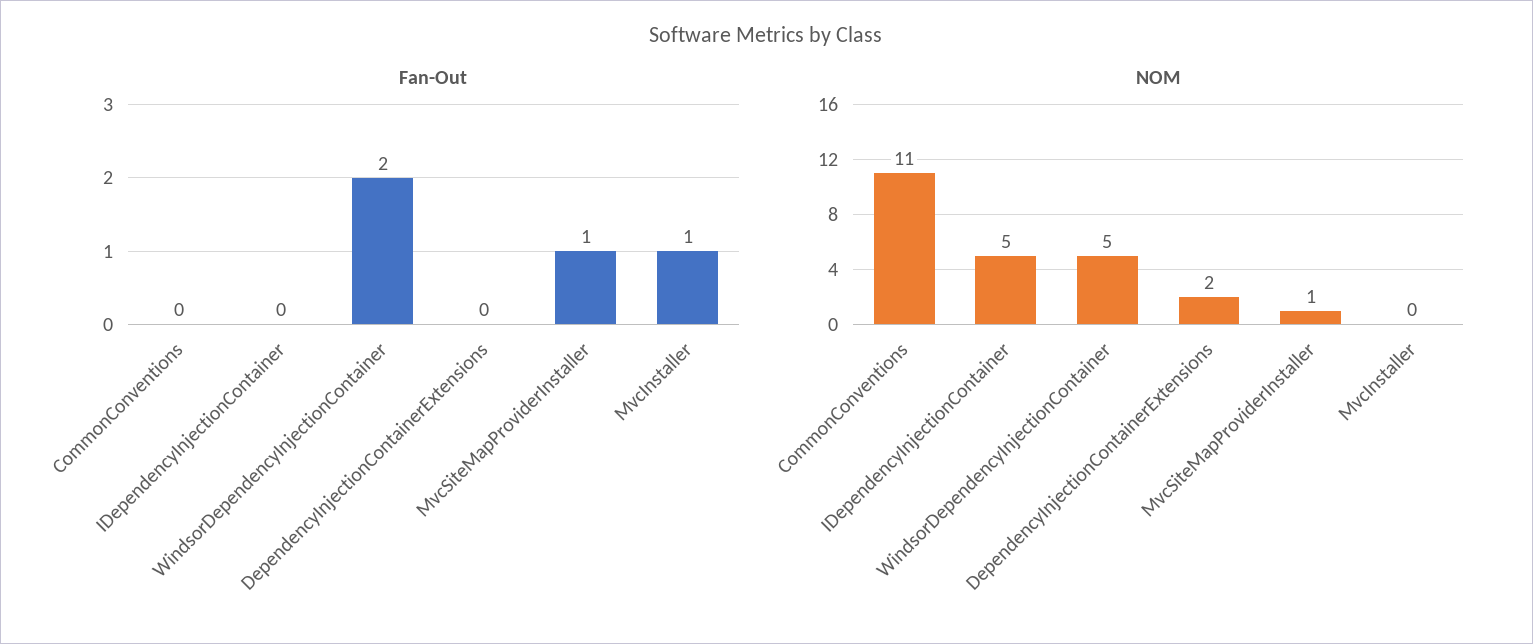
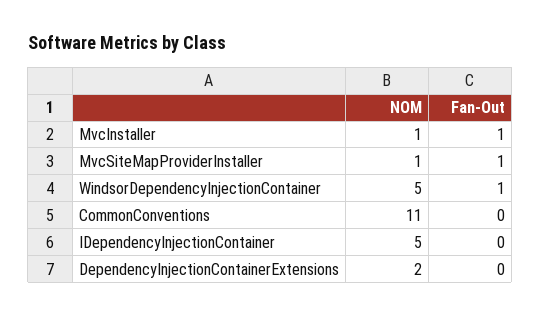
Fan-Out, WindsorDependencyInjectionContainer: 2 -> 1
NOM, MvcInstaller: 0 -> 1

